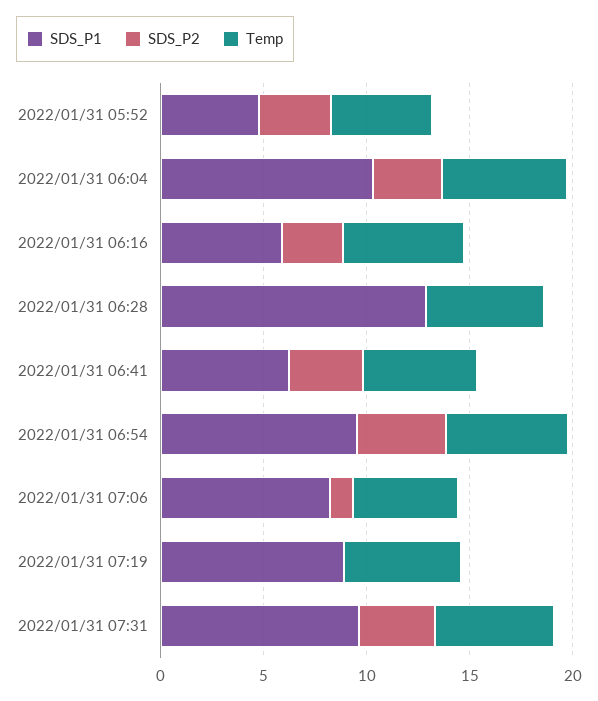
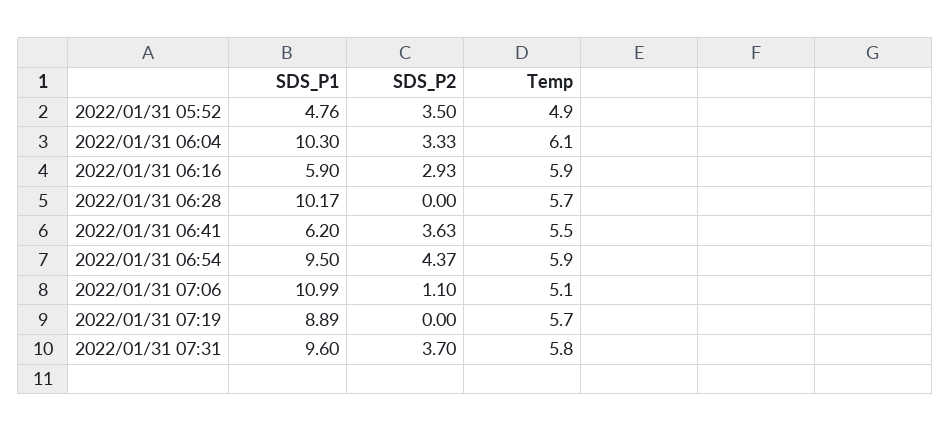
SDS_P1, 2022/01/31 06:28: 13 -> 10.17
SDS_P1, 2022/01/31 07:06: 8 -> 10.99

